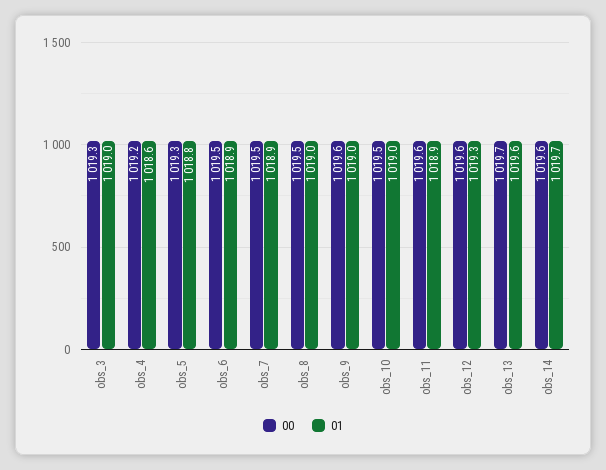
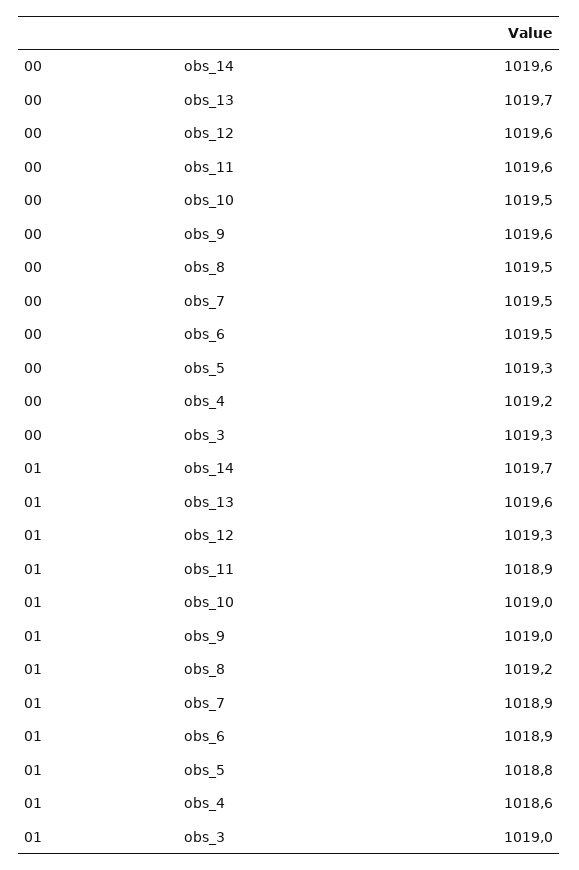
01, obs_8: 1019 -> 1019.2

